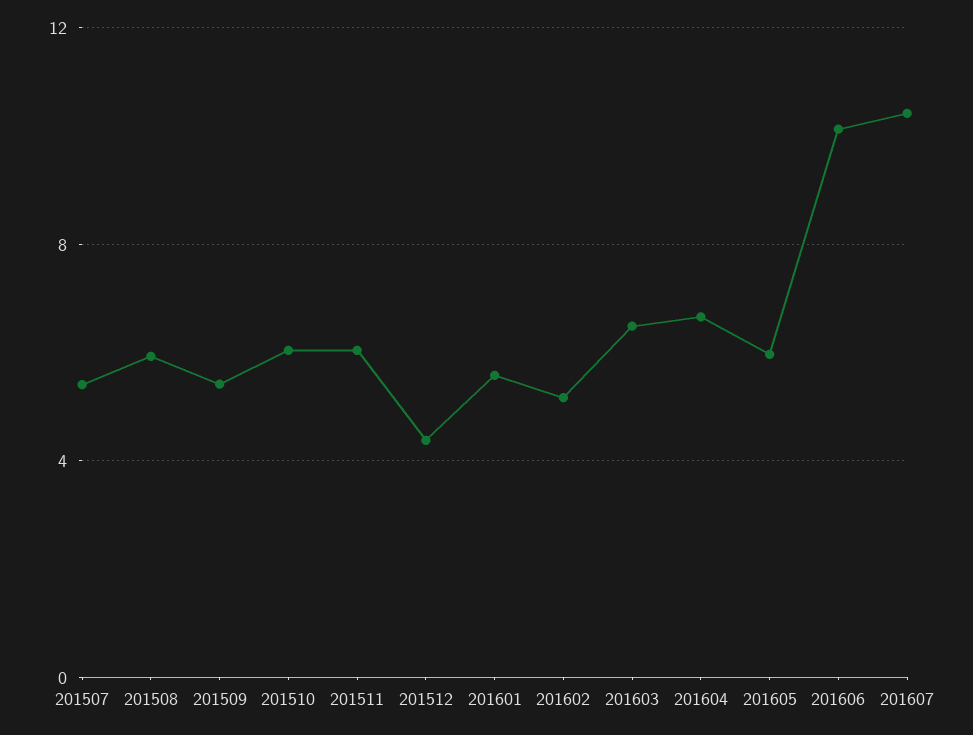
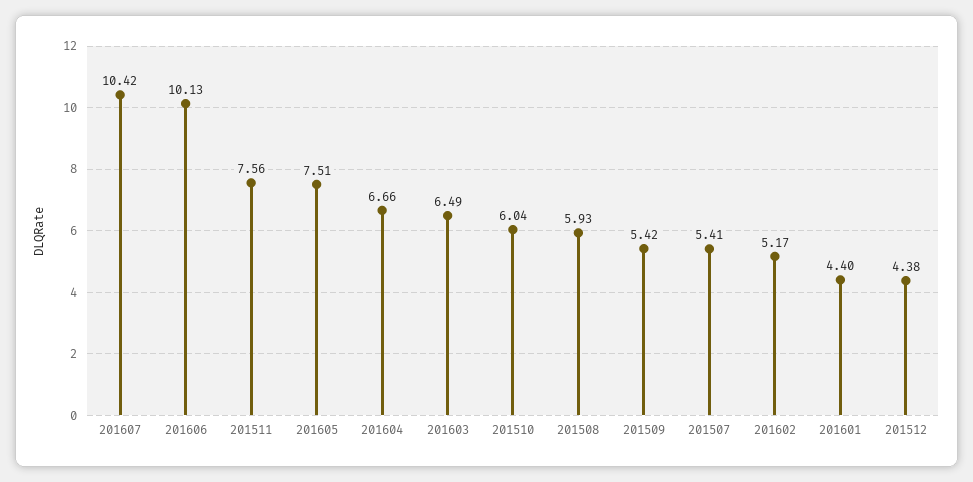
201511: 6 -> 7.56
201601: 5.5 -> 4.4
201605: 6 -> 7.51

